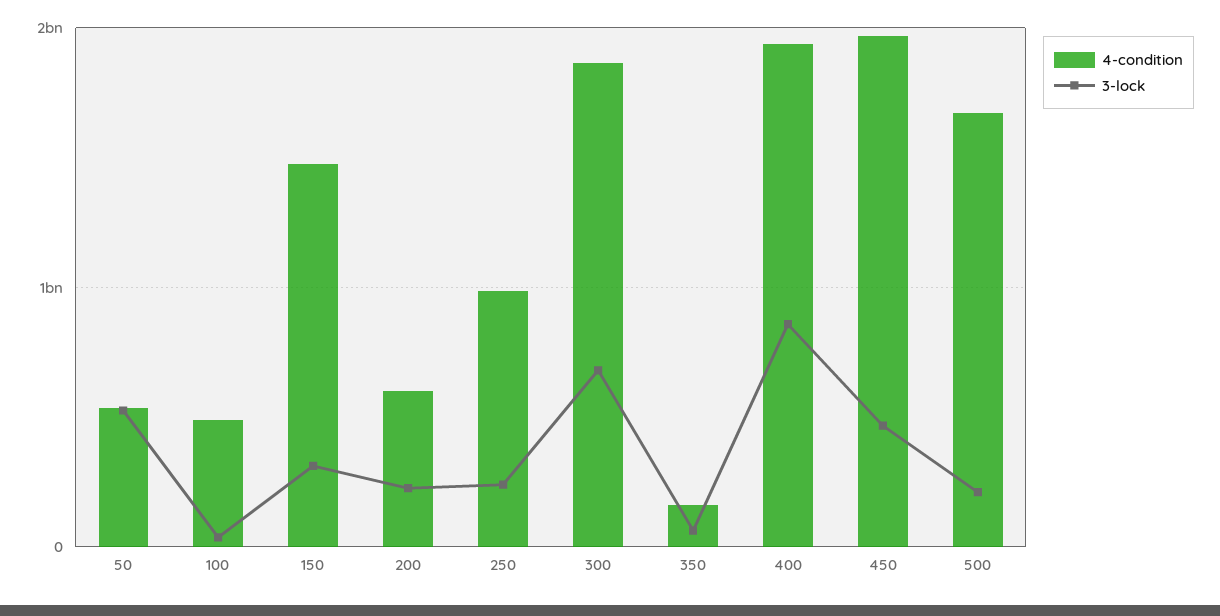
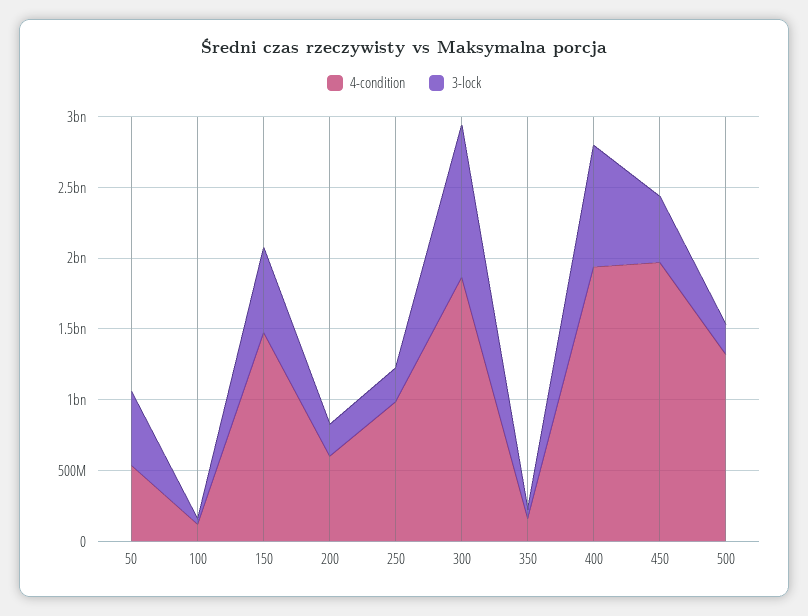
4-condition, 100: 500000000 -> 100000000
3-lock, 150: 300000000 -> 600000000
3-lock, 300: 700000000 -> 1100000000
4-condition, 500: 1700000000 -> 1300000000

